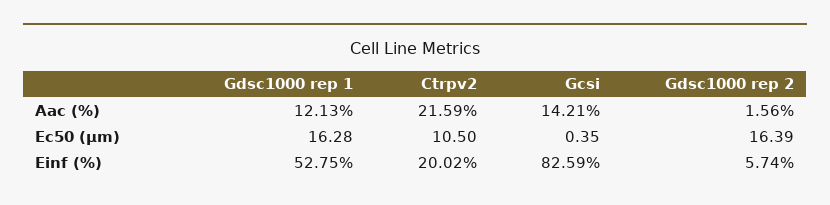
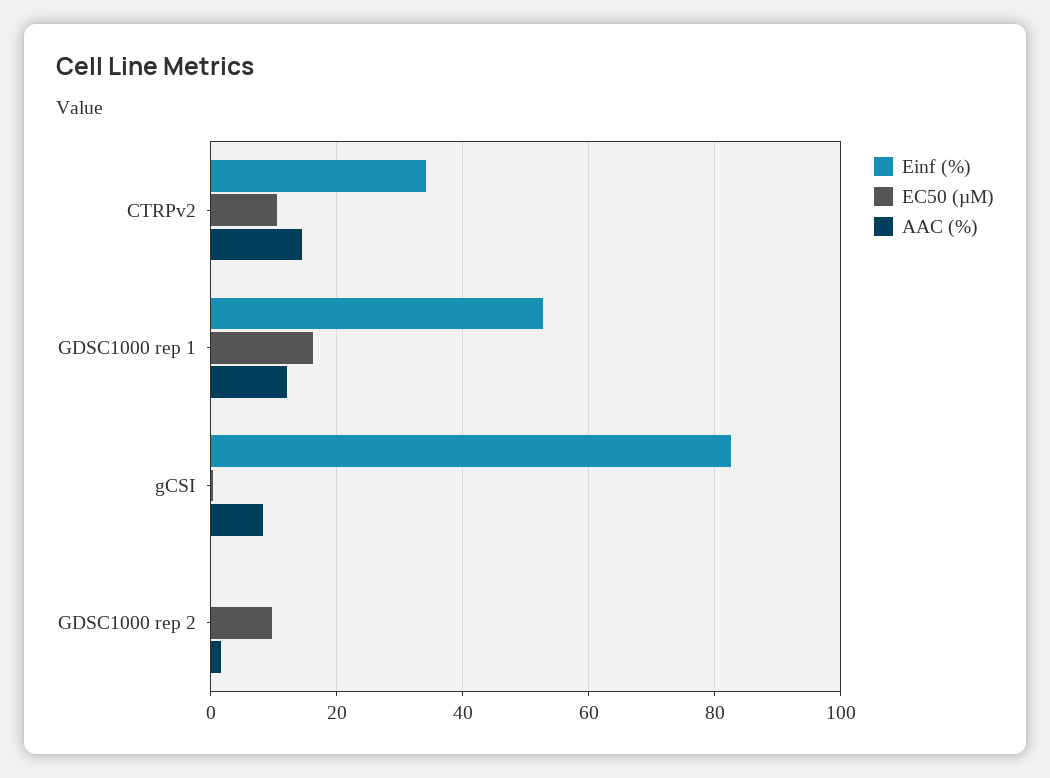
Aac (%), Ctrpv2: 21.59 -> 14
Aac (%), Gcsi: 14.21 -> 8
Ec50 (µm), Gdsc1000 rep 2: 16.39 -> 10
Einf (%), Ctrpv2: 20.02 -> 34
Einf (%), Gdsc1000 rep 2: 5.74 -> 0

